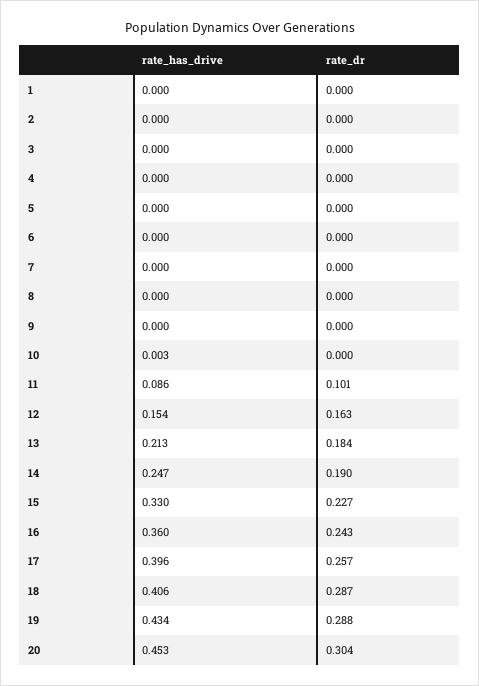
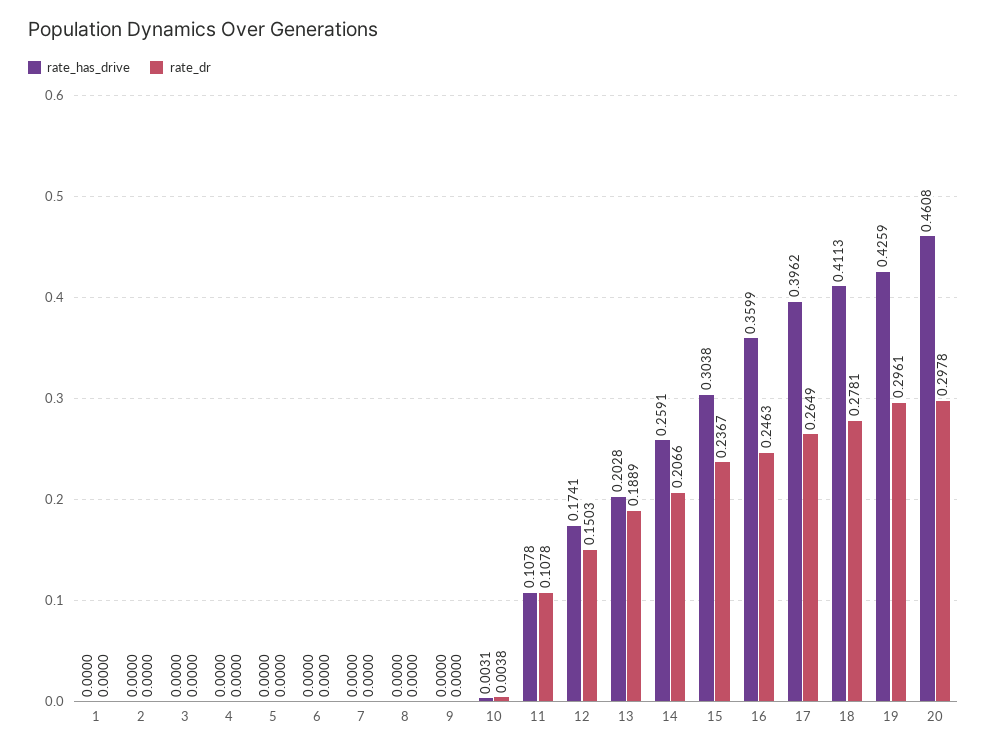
rate_dr, 10: 0 -> 0.0038
rate_has_drive, 11: 0.086 -> 0.1078
rate_dr, 11: 0.101 -> 0.1078
rate_has_drive, 12: 0.154 -> 0.1741
rate_dr, 12: 0.163 -> 0.1503
rate_has_drive, 13: 0.213 -> 0.2028
rate_dr, 13: 0.184 -> 0.1889
rate_has_drive, 14: 0.247 -> 0.2591
rate_dr, 14: 0.19 -> 0.2066
rate_has_drive, 15: 0.33 -> 0.3038
rate_dr, 15: 0.227 -> 0.2367
rate_dr, 16: 0.243 -> 0.2463
rate_dr, 17: 0.257 -> 0.2649
rate_has_drive, 18: 0.406 -> 0.4113
rate_dr, 18: 0.287 -> 0.2781
rate_has_drive, 19: 0.434 -> 0.4259
rate_dr, 19: 0.288 -> 0.2961
rate_has_drive, 20: 0.453 -> 0.4608
rate_dr, 20: 0.304 -> 0.2978

